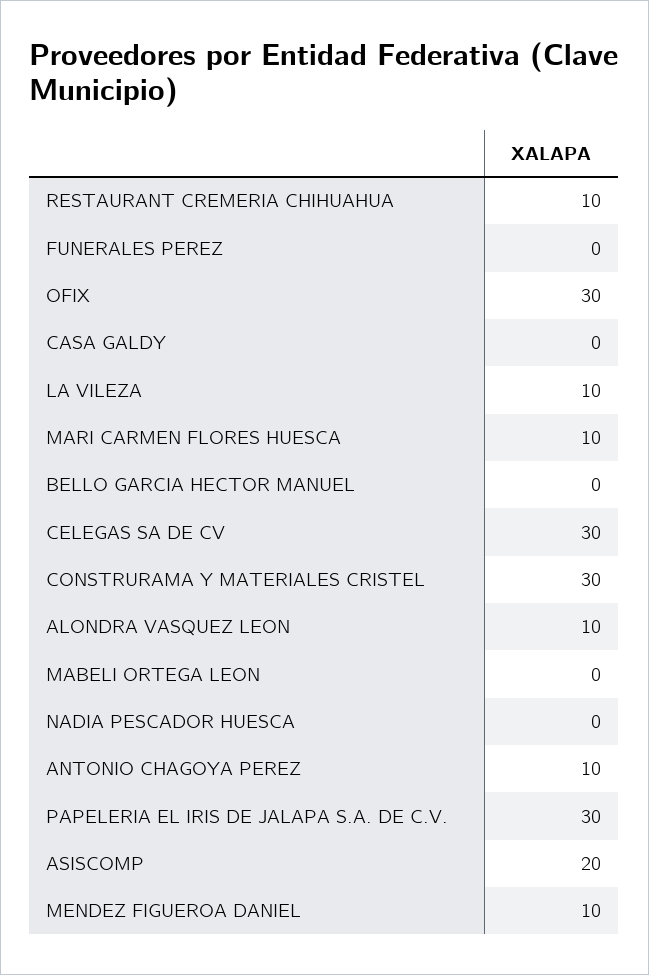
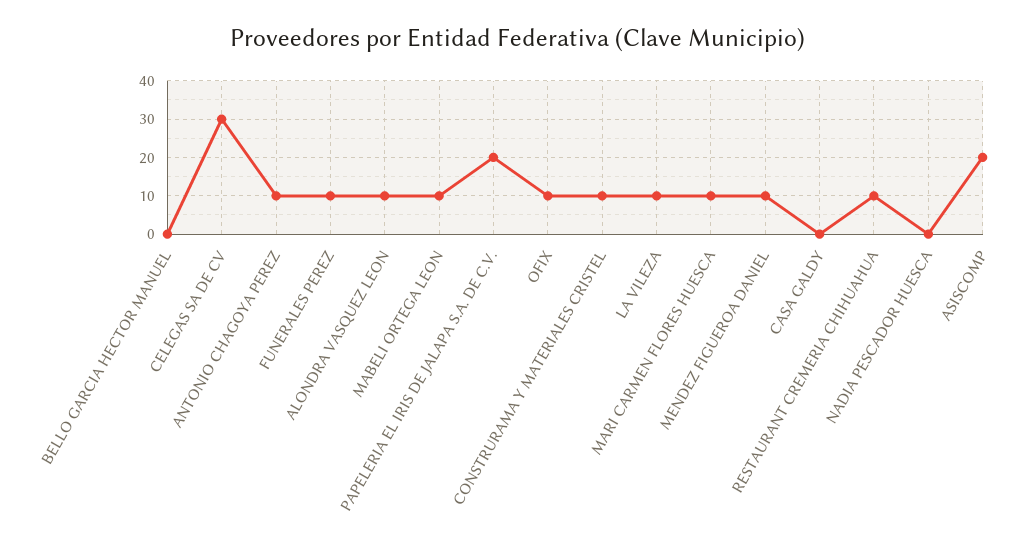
FUNERALES PEREZ: 0 -> 10
OFIX: 30 -> 10
CONSTRURAMA Y MATERIALES CRISTEL: 30 -> 10
MABELI ORTEGA LEON: 0 -> 10
PAPELERIA EL IRIS DE JALAPA S.A. DE C.V.: 30 -> 20

